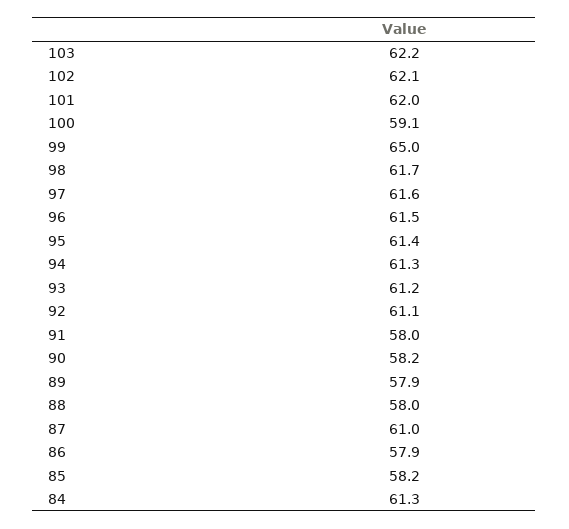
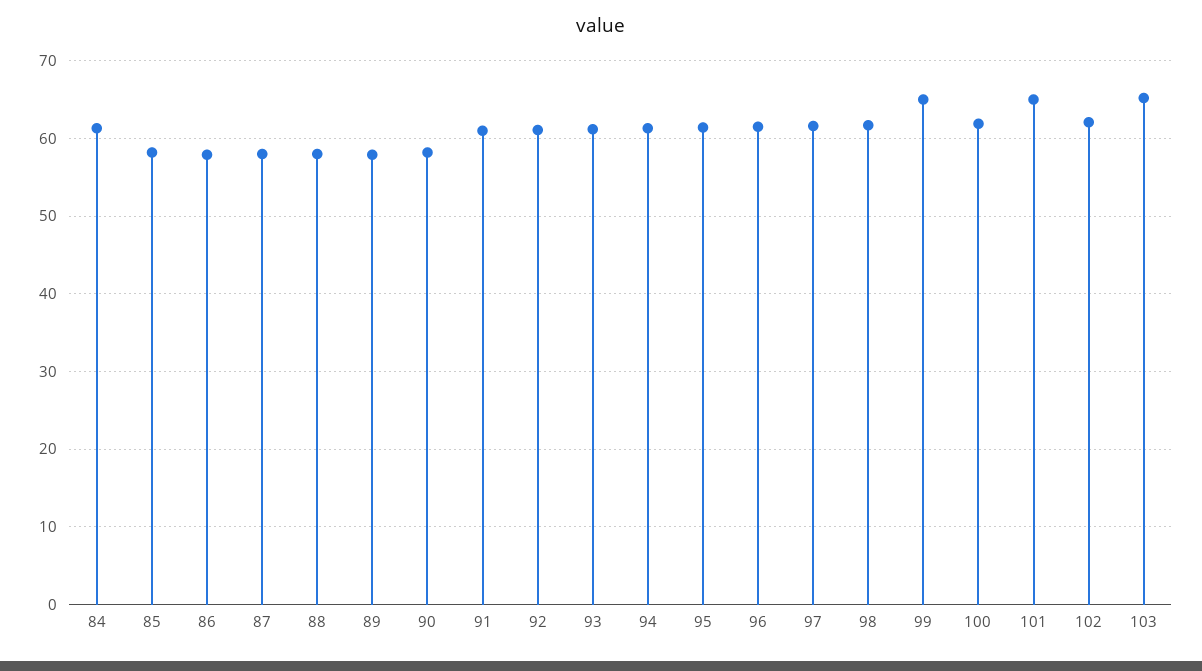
103: 62.2 -> 65
101: 62 -> 65
100: 59.1 -> 62
91: 58 -> 61
87: 61 -> 58

